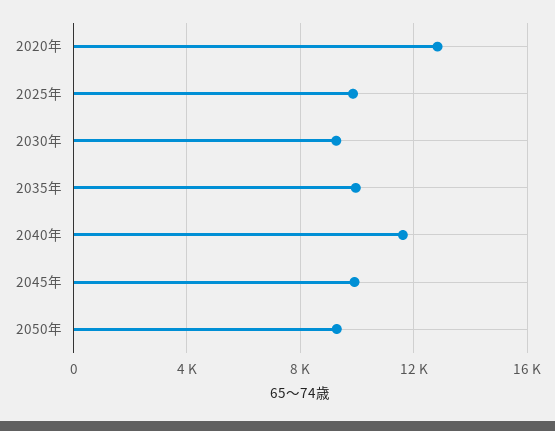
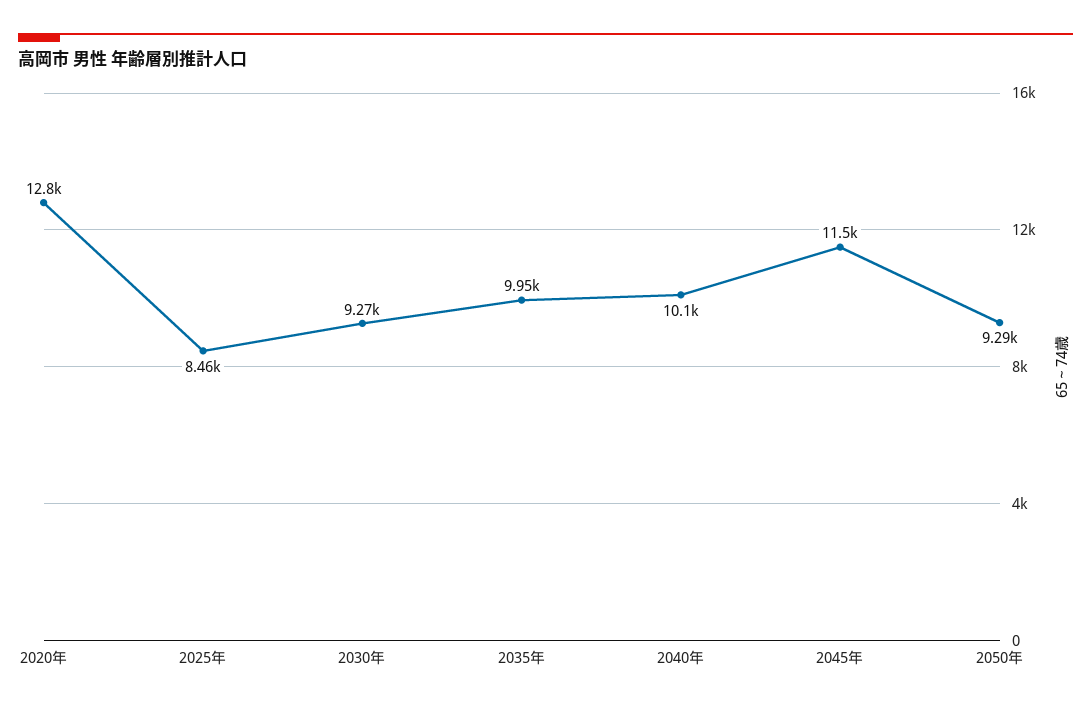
2025年: 10000 -> 8460
2040年: 11500 -> 10100
2045年: 10000 -> 11500

